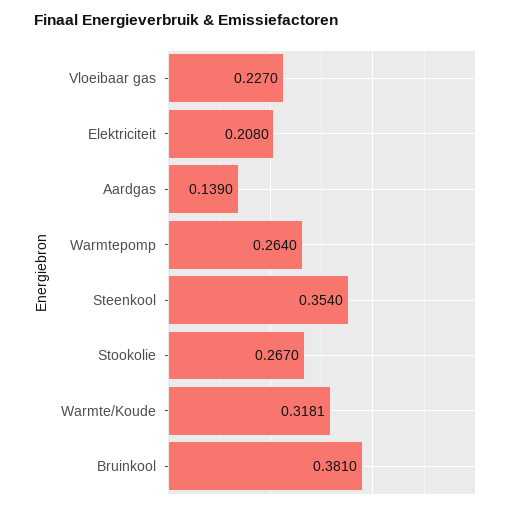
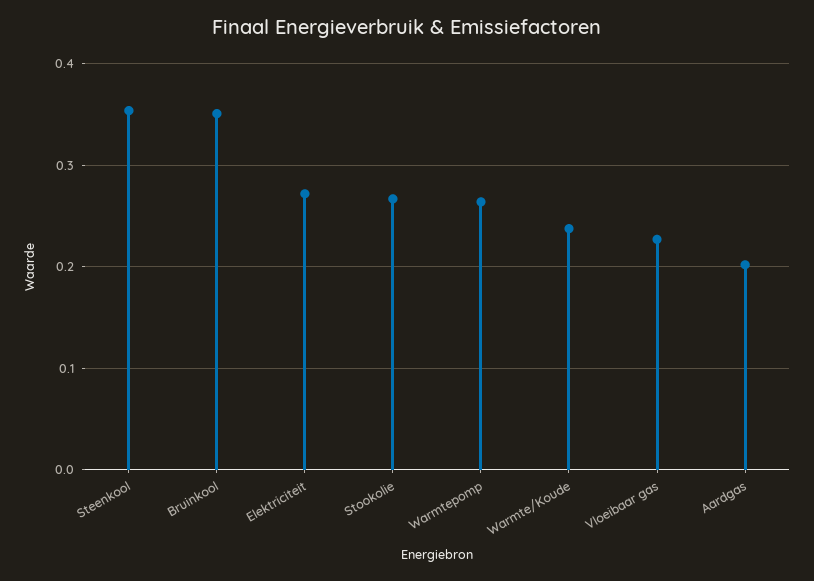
Elektriciteit: 0.208 -> 0.27
Aardgas: 0.139 -> 0.2
Warmte/Koude: 0.3181 -> 0.24
Bruinkool: 0.381 -> 0.35

